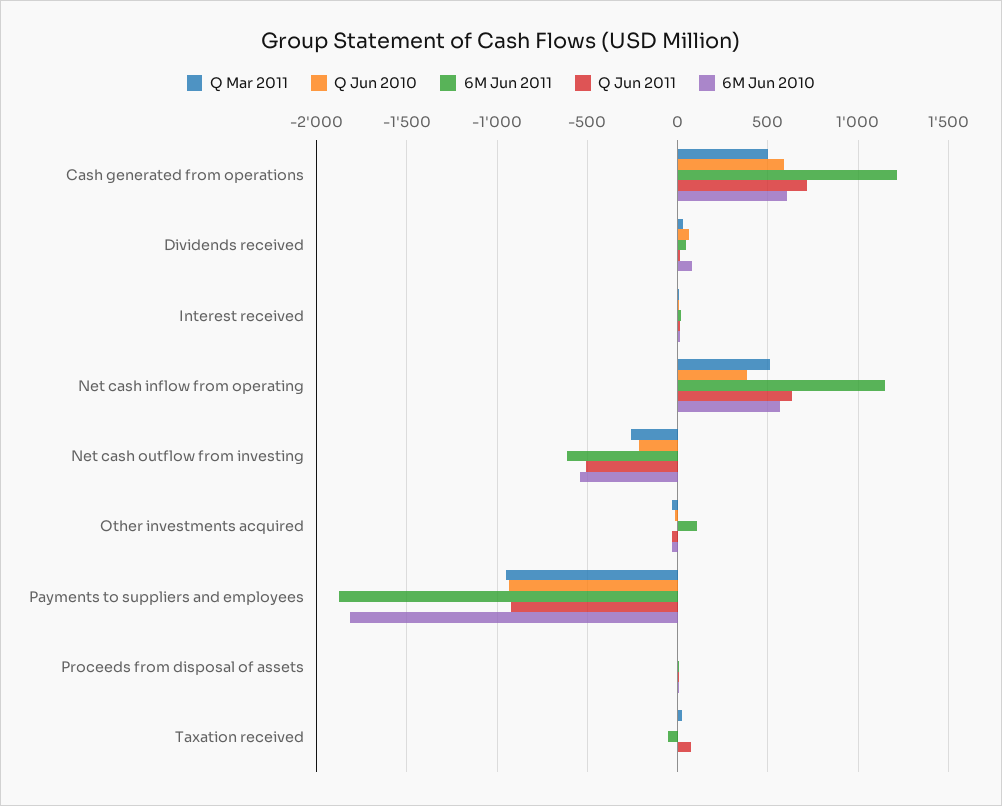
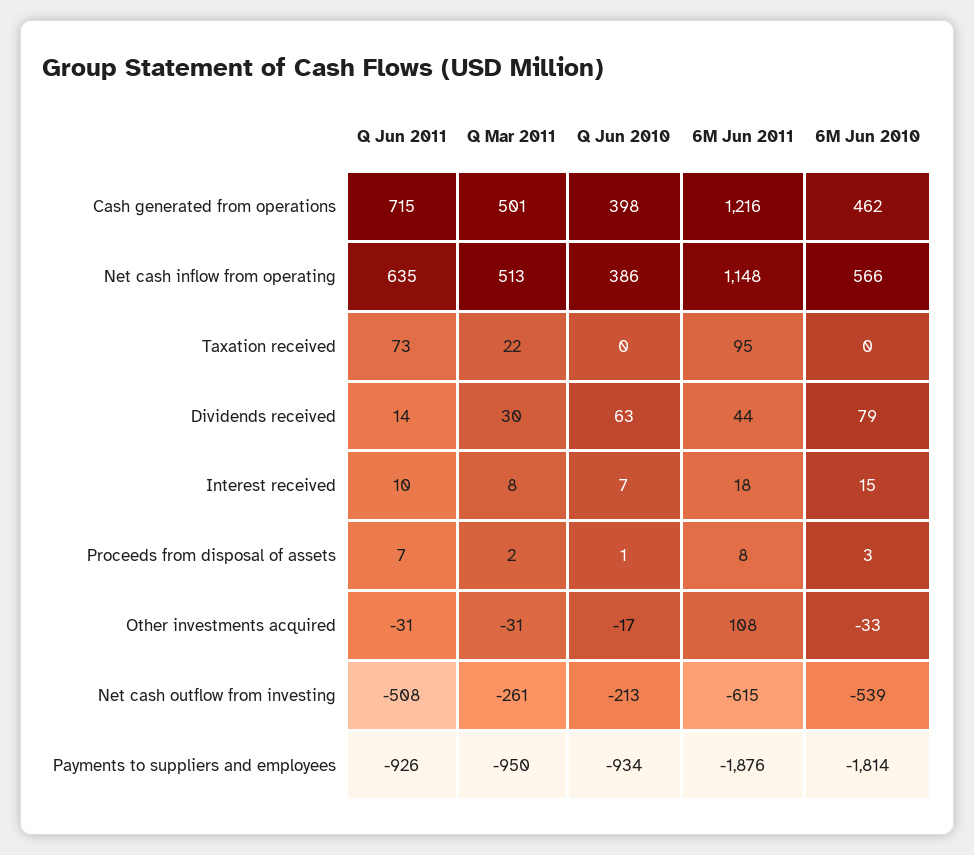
Q Jun 2010, Cash generated from operations: 600 -> 398
6M Jun 2010, Cash generated from operations: 600 -> 462
6M Jun 2011, Taxation received: -50 -> 95

